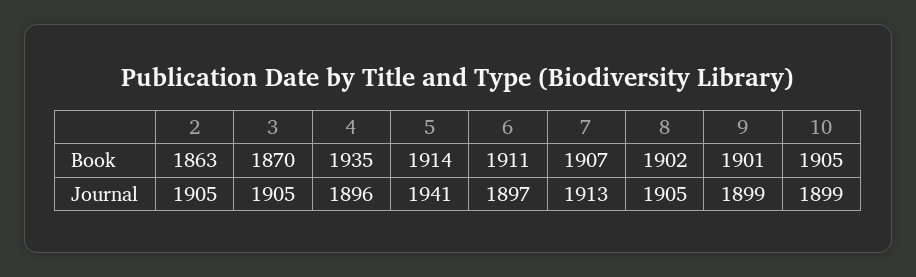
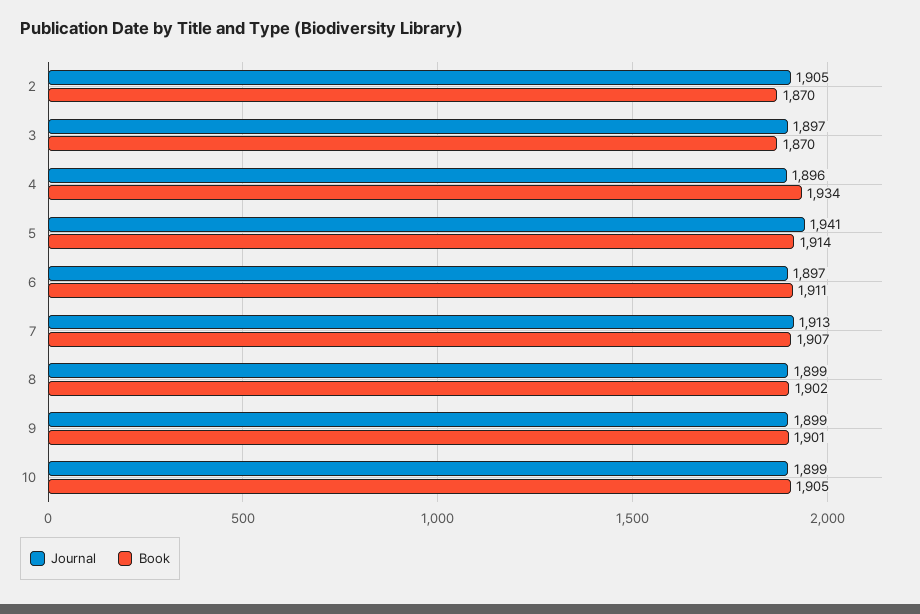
Book, 2: 1863 -> 1870
Book, 4: 1935 -> 1934
Journal, 3: 1905 -> 1897
Journal, 8: 1905 -> 1899

